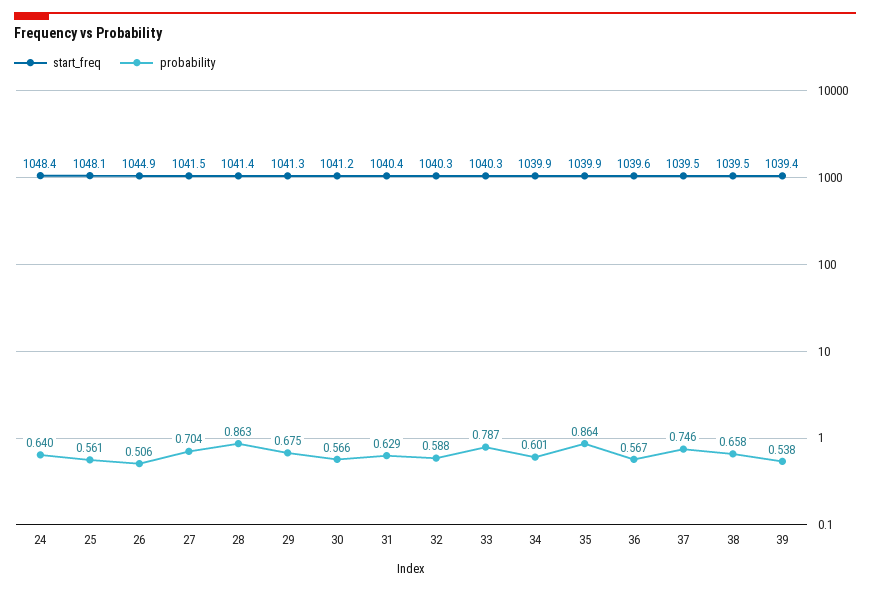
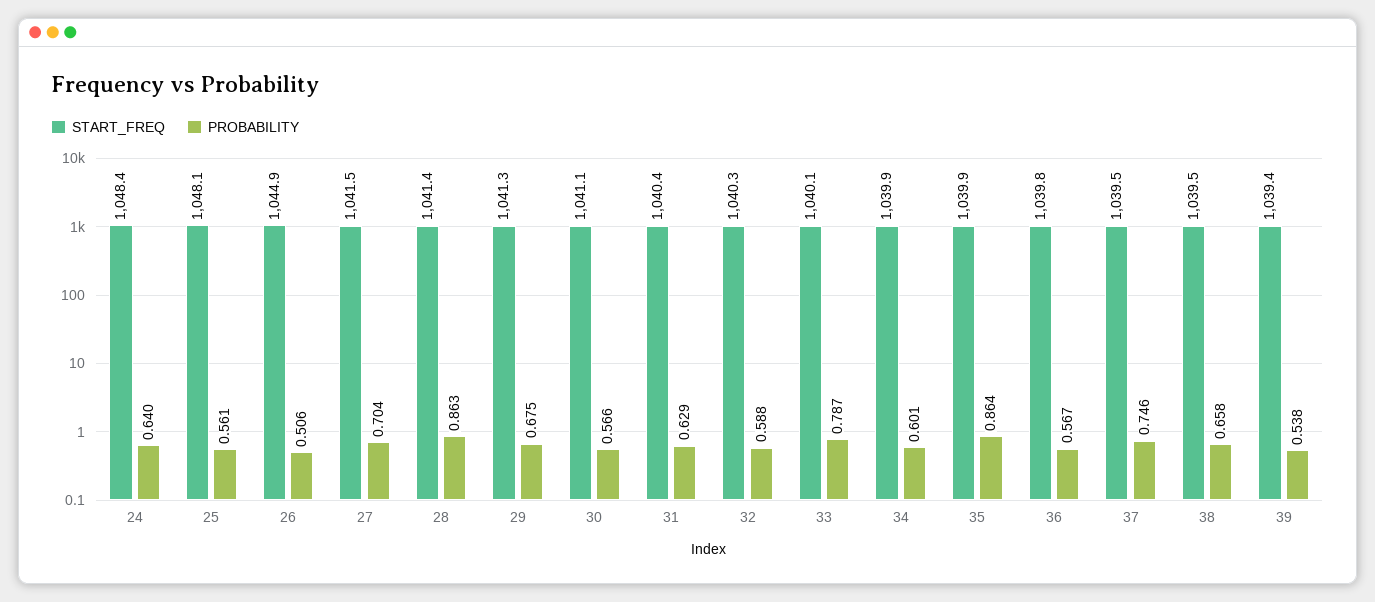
start_freq, 30: 1041.2 -> 1041.1
start_freq, 33: 1040.3 -> 1040.1
start_freq, 36: 1039.6 -> 1039.8

